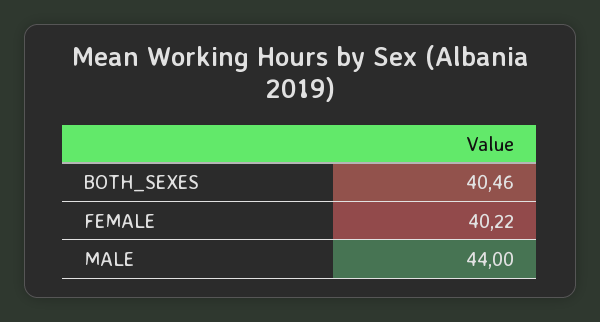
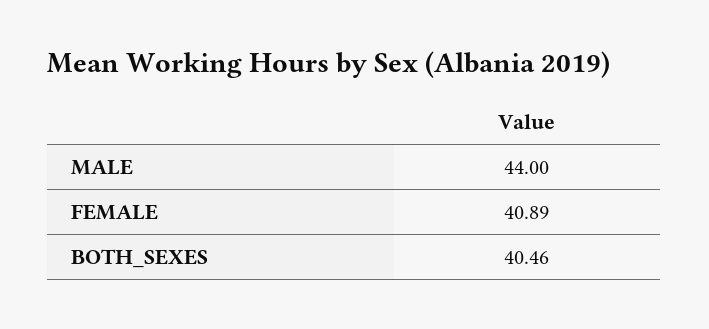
FEMALE: 40.22 -> 40.89

